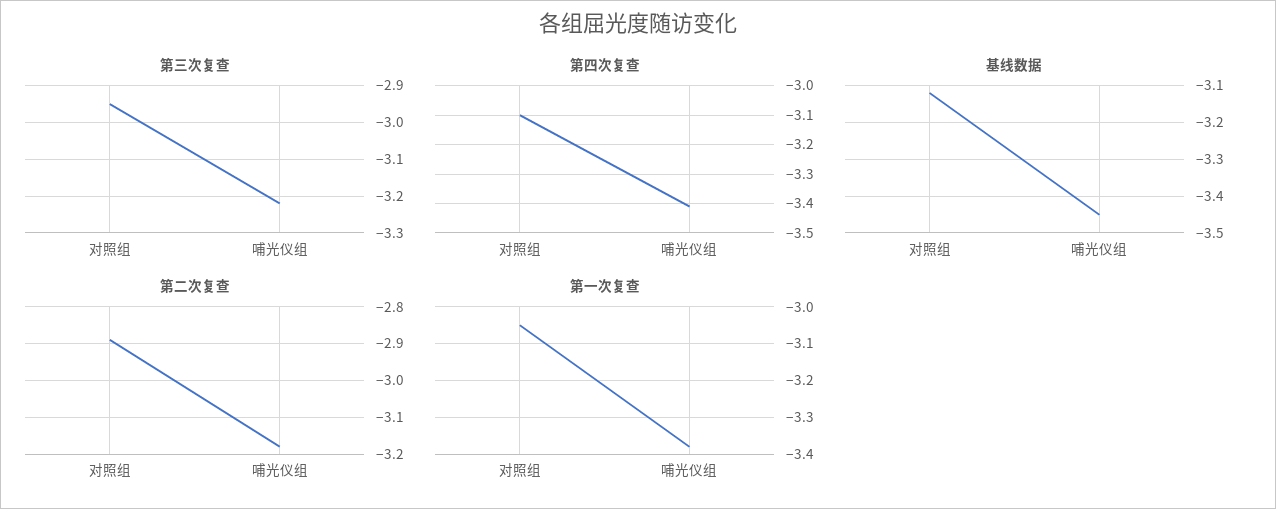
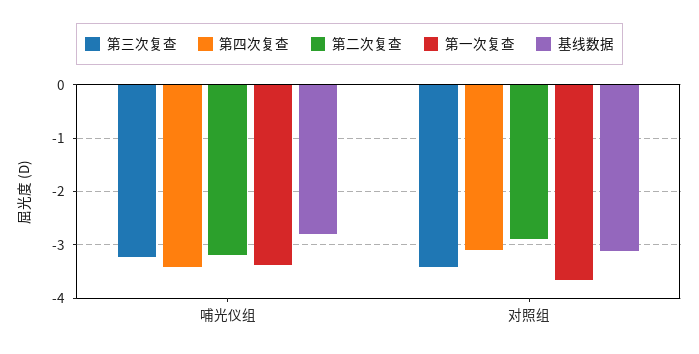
第三次复查, 对照组: -2.95 -> -3.4
基线数据, 哺光仪组: -3.45 -> -2.8
第一次复查, 对照组: -3.05 -> -3.6

